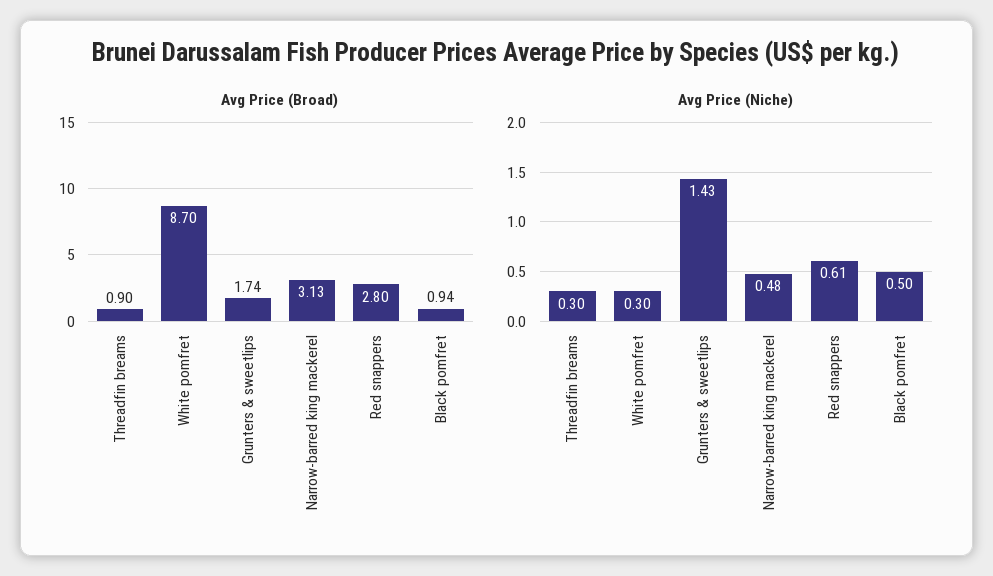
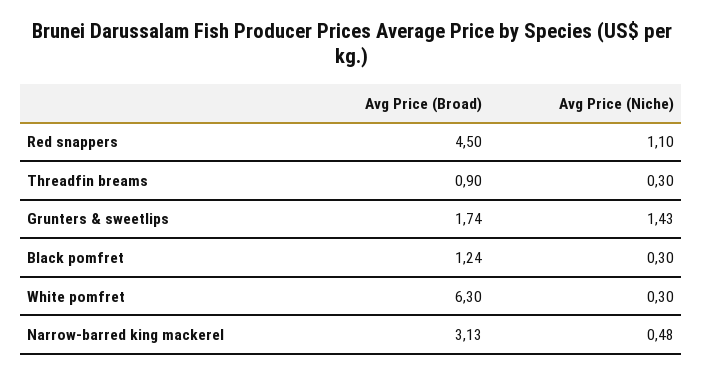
Avg Price (Broad), White pomfret: 8.7 -> 6.3
Avg Price (Broad), Red snappers: 2.8 -> 4.5
Avg Price (Broad), Black pomfret: 0.94 -> 1.24
Avg Price (Niche), Red snappers: 0.61 -> 1.1
Avg Price (Niche), Black pomfret: 0.5 -> 0.3

